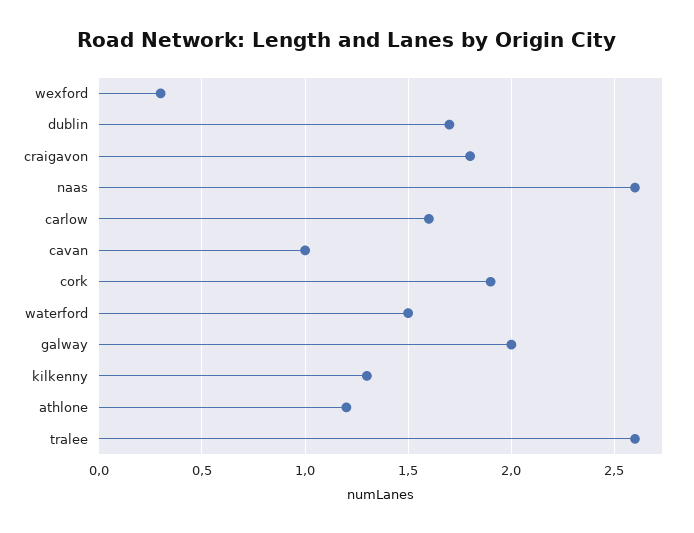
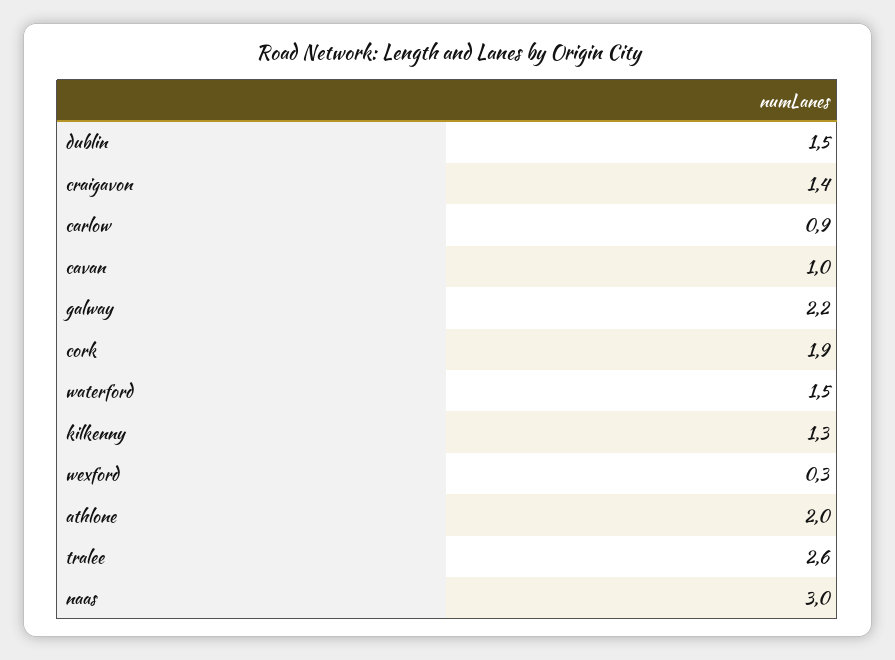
dublin: 1.7 -> 1.5
craigavon: 1.8 -> 1.4
naas: 2.6 -> 3
carlow: 1.6 -> 0.9
galway: 2 -> 2.2
athlone: 1.2 -> 2

